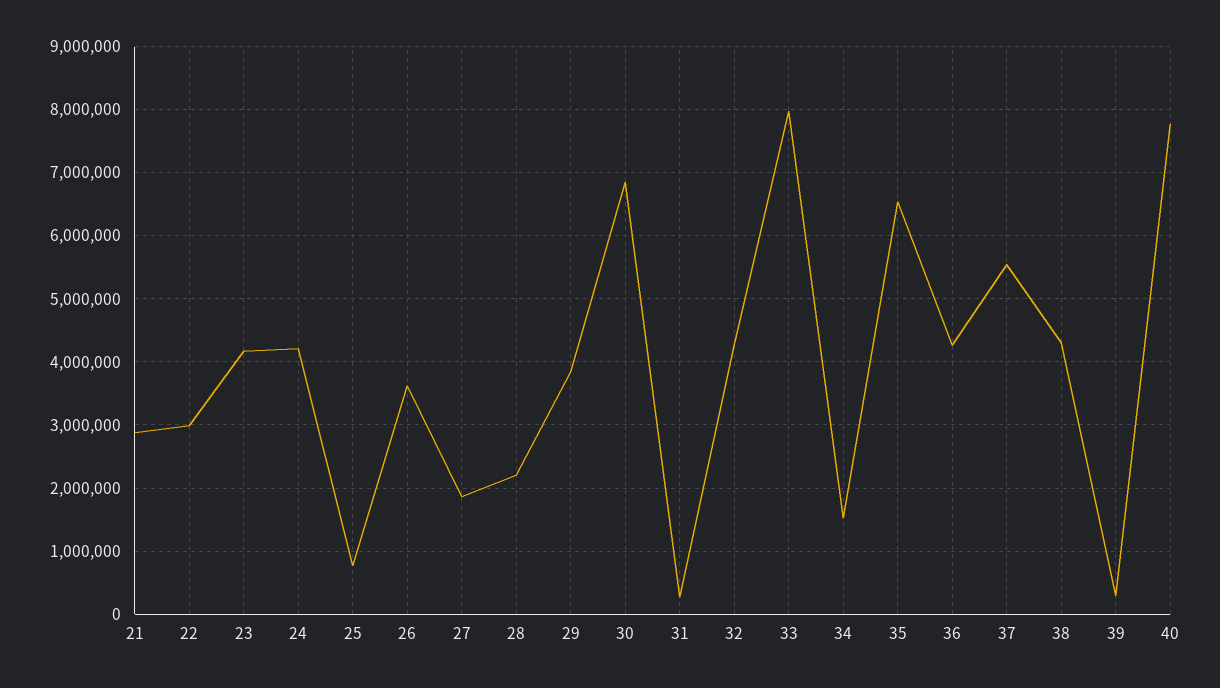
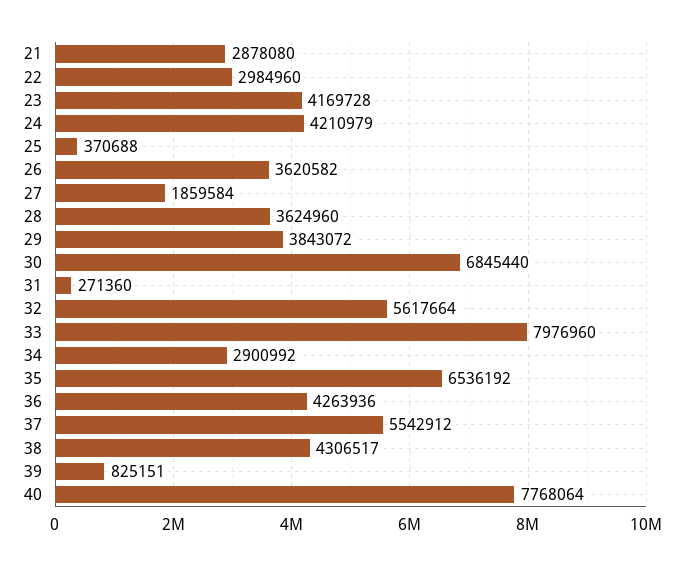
25: 800000 -> 370688
28: 2200000 -> 3624960
32: 4300000 -> 5617664
34: 1500000 -> 2900992
39: 300000 -> 825151

